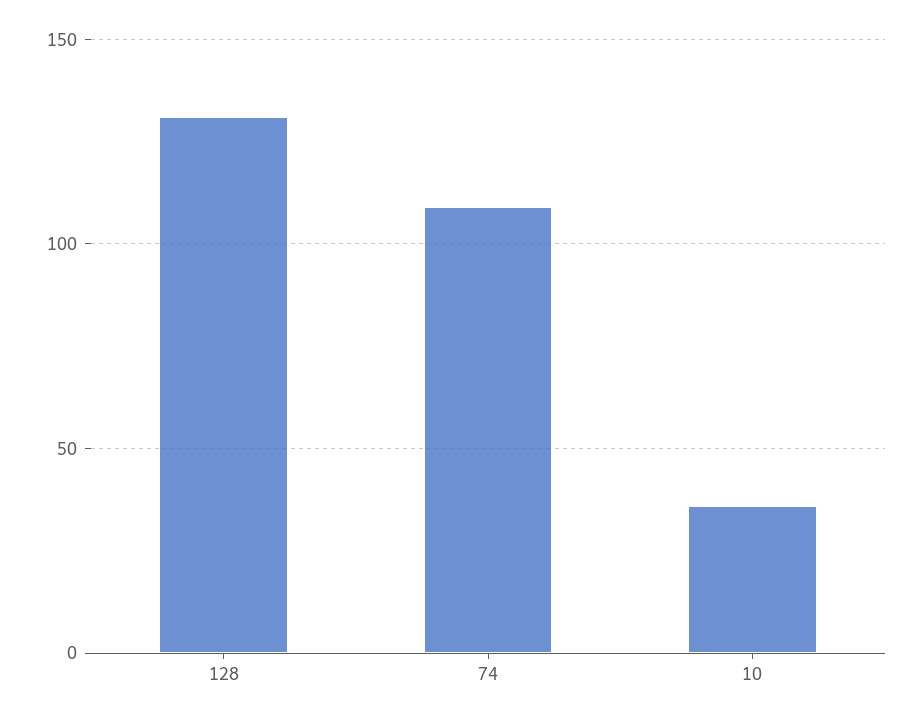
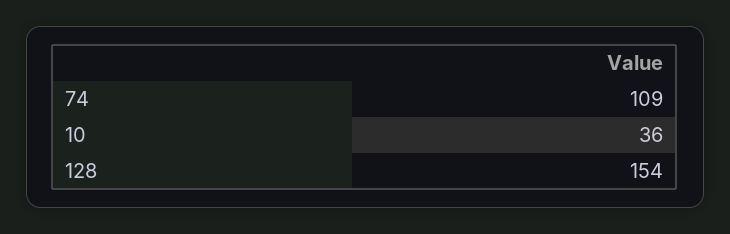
128: 130 -> 154

